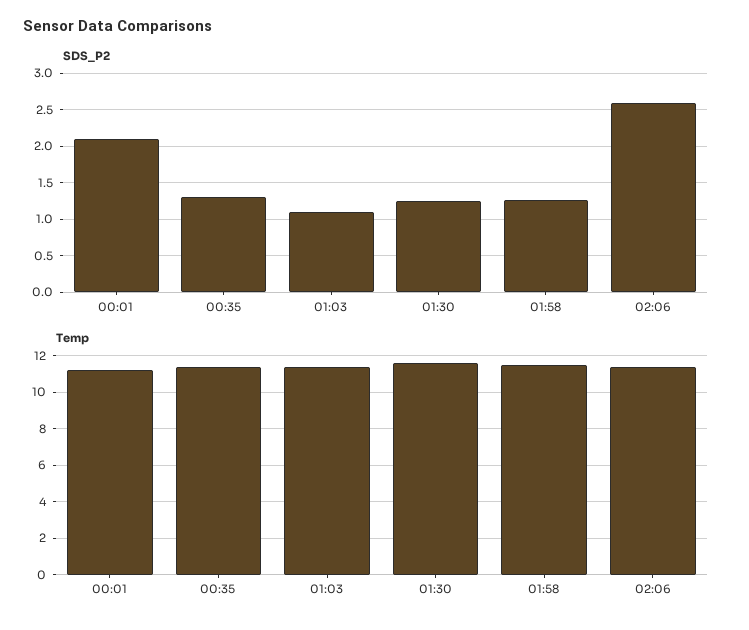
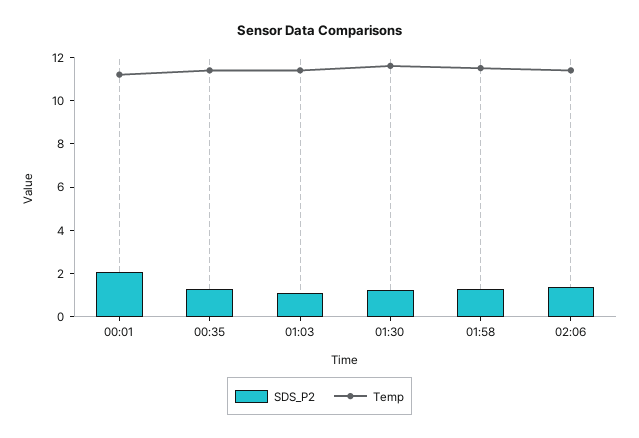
SDS_P2, 02:06: 2.6 -> 1.5

